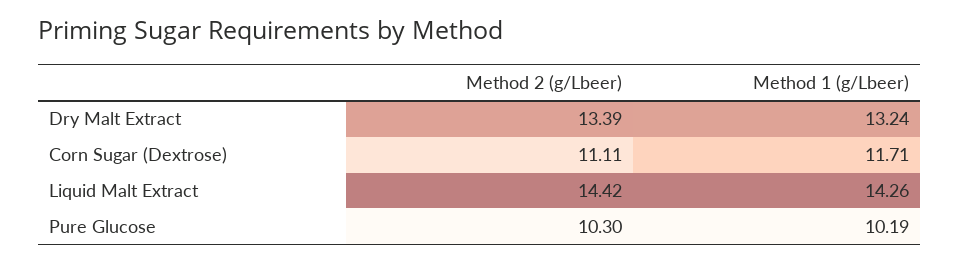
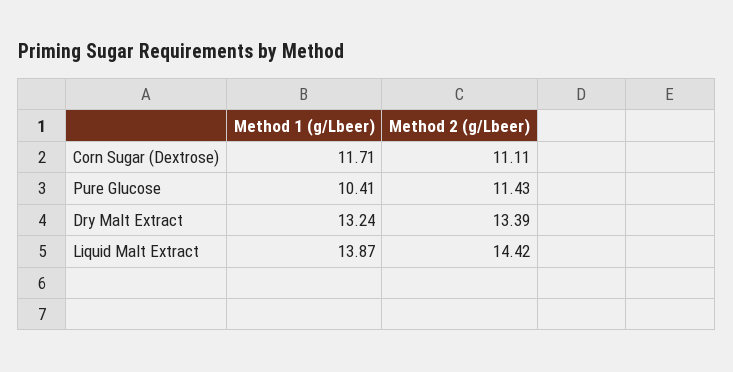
Method 1 (g/Lbeer), Liquid Malt Extract: 14.26 -> 13.87
Method 2 (g/Lbeer), Pure Glucose: 10.3 -> 11.43
Method 1 (g/Lbeer), Pure Glucose: 10.19 -> 10.41

